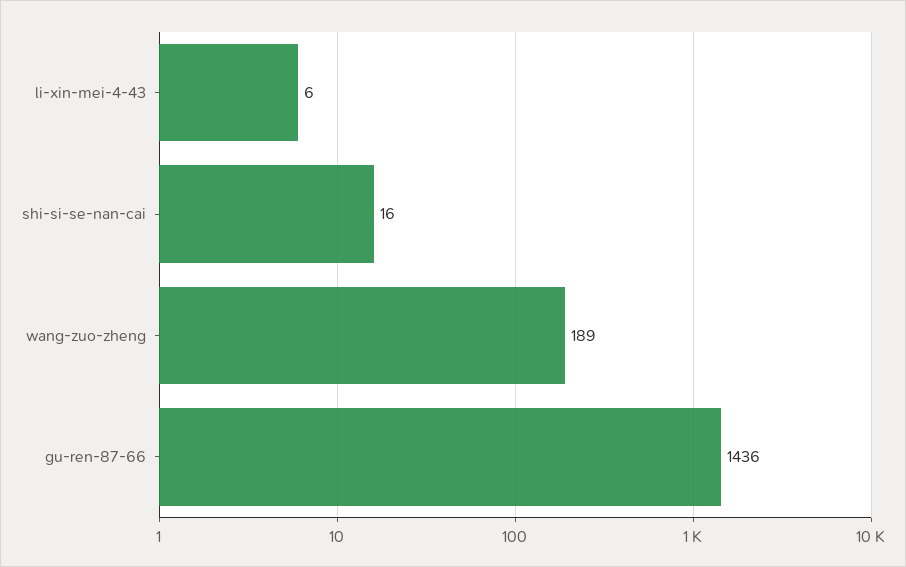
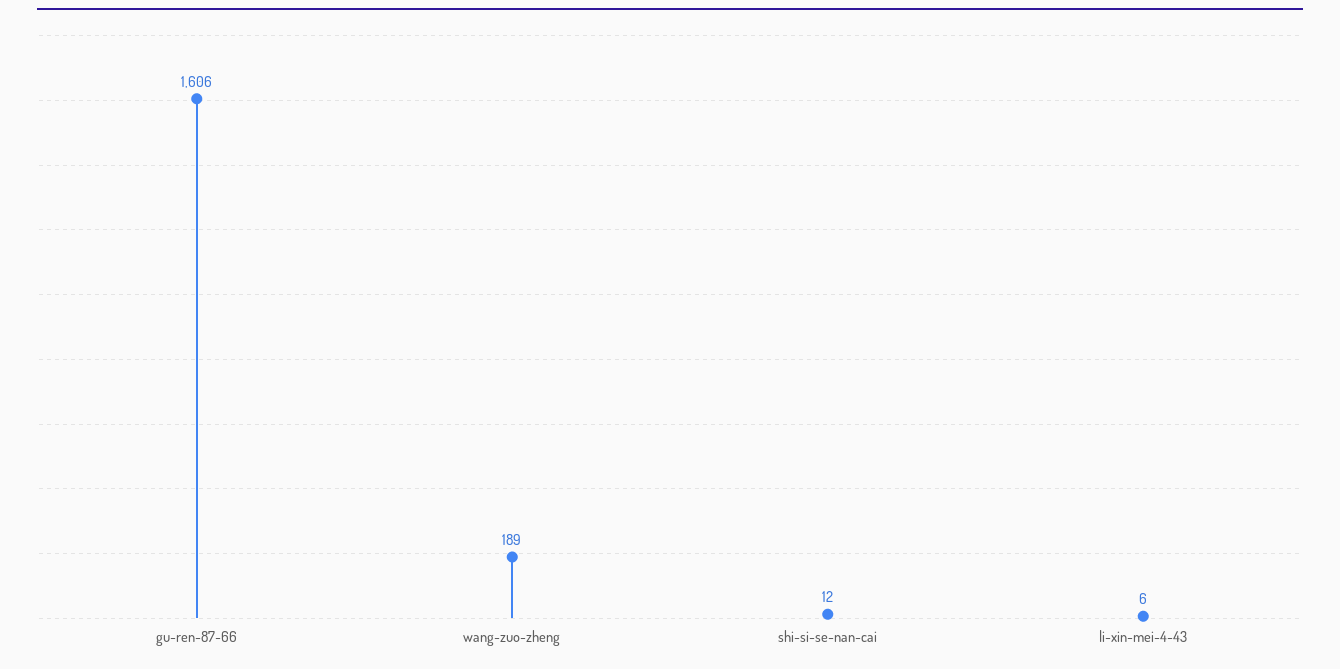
shi-si-se-nan-cai: 16 -> 12
gu-ren-87-66: 1436 -> 1606

